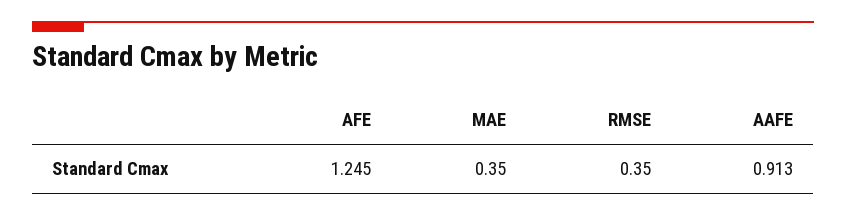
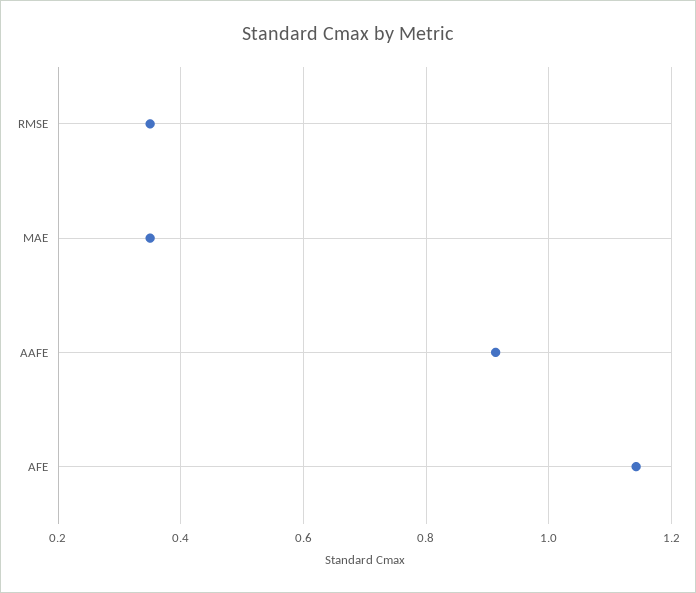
AFE: 1.245 -> 1.14

